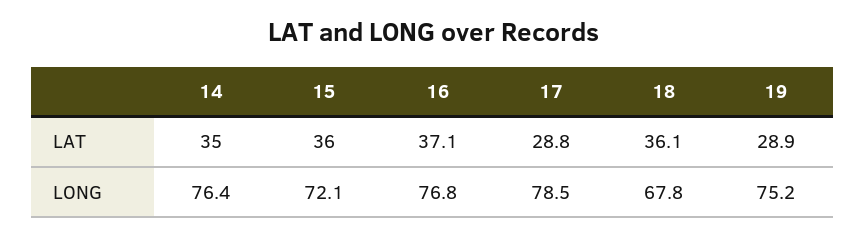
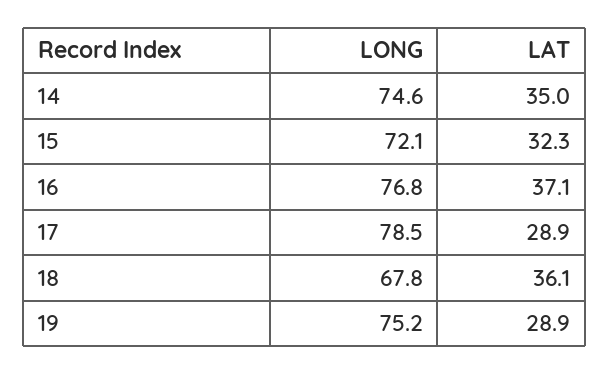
15, LAT: 36 -> 32.3
17, LAT: 28.8 -> 28.9
14, LONG: 76.4 -> 74.6

